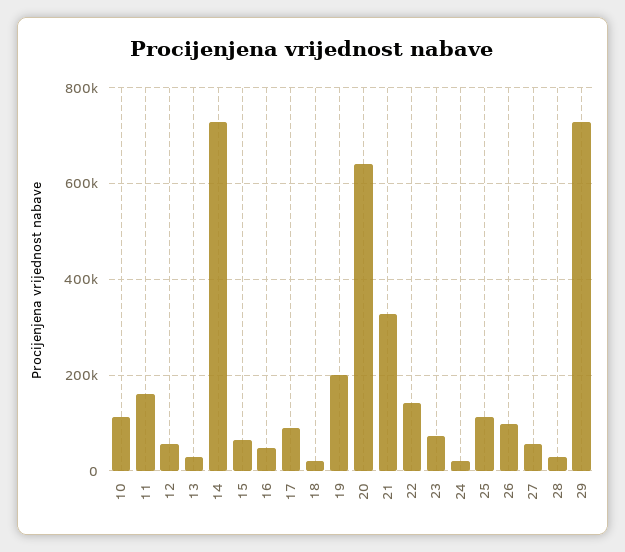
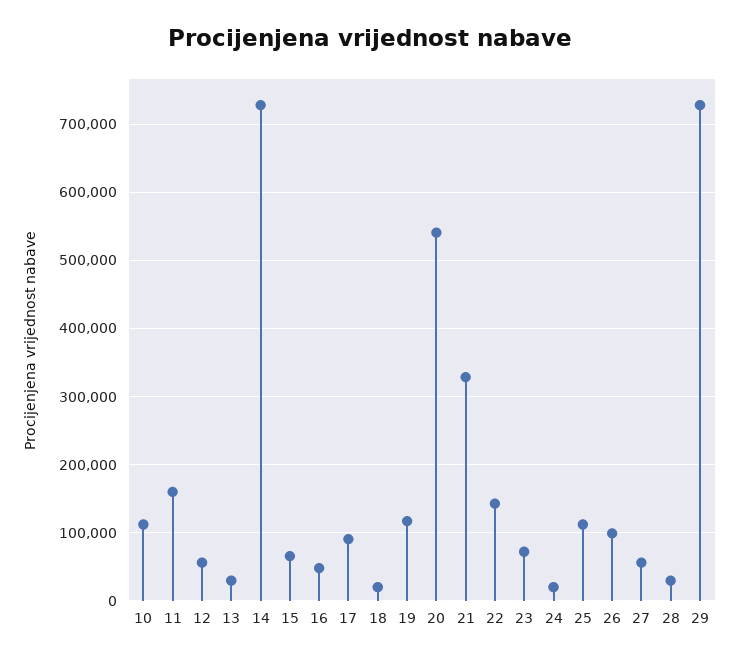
19: 200000 -> 120000
20: 640000 -> 540000

